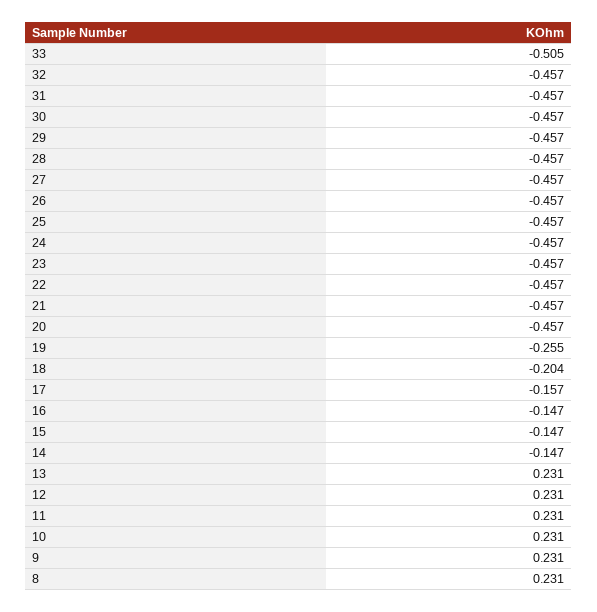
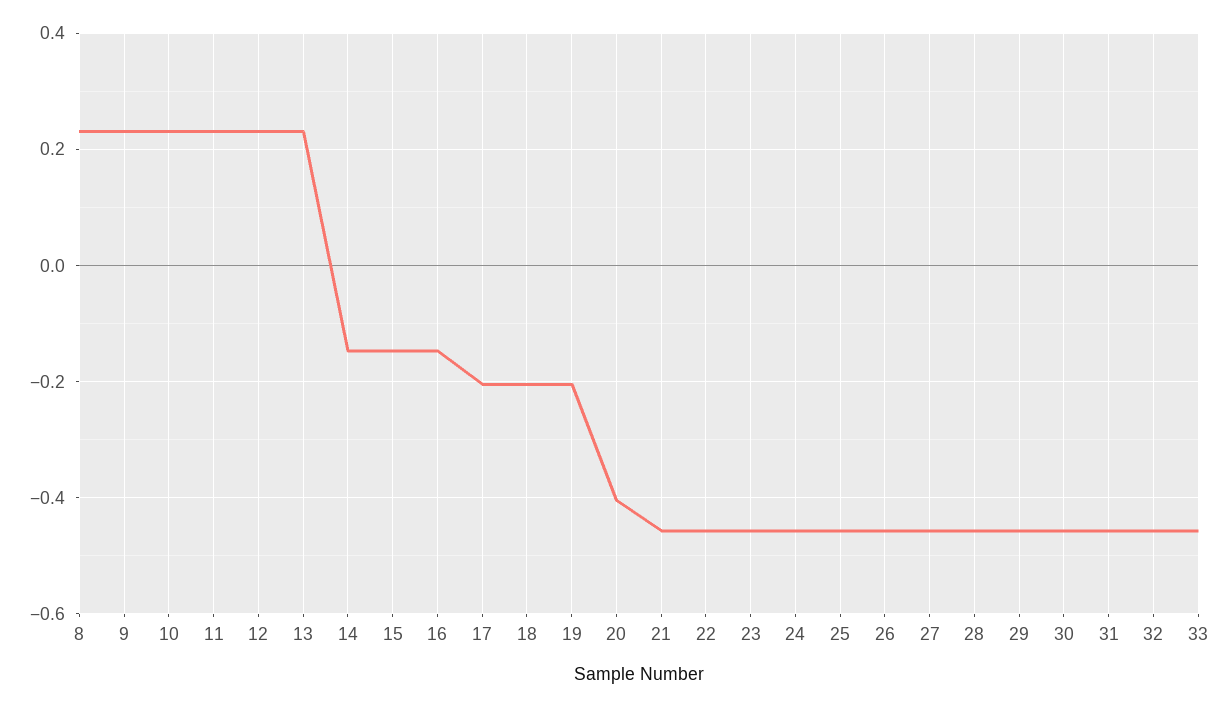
33: -0.505 -> -0.46
20: -0.457 -> -0.4
19: -0.255 -> -0.2
17: -0.157 -> -0.2

